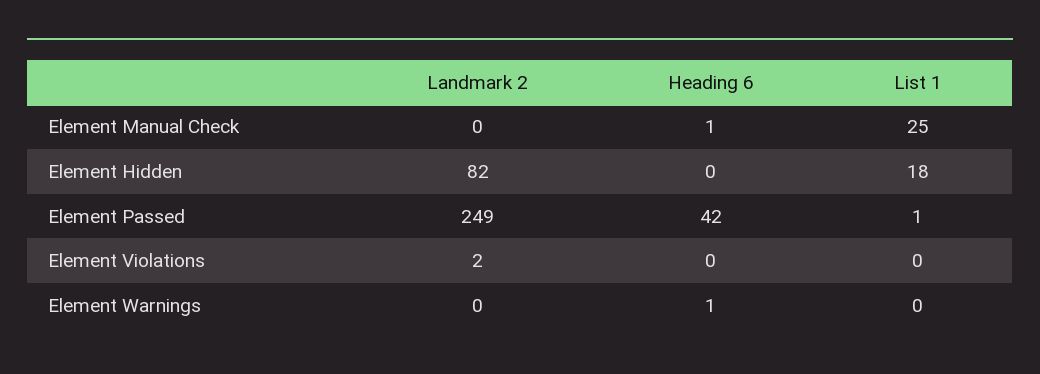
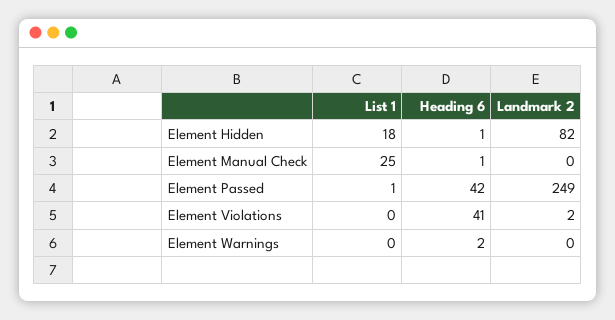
Heading 6, Element Hidden: 0 -> 1
Heading 6, Element Violations: 0 -> 41
Heading 6, Element Warnings: 1 -> 2

